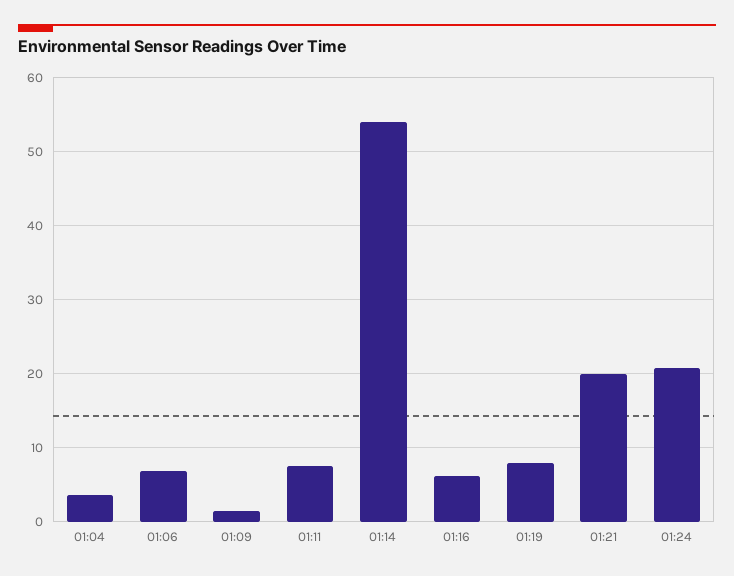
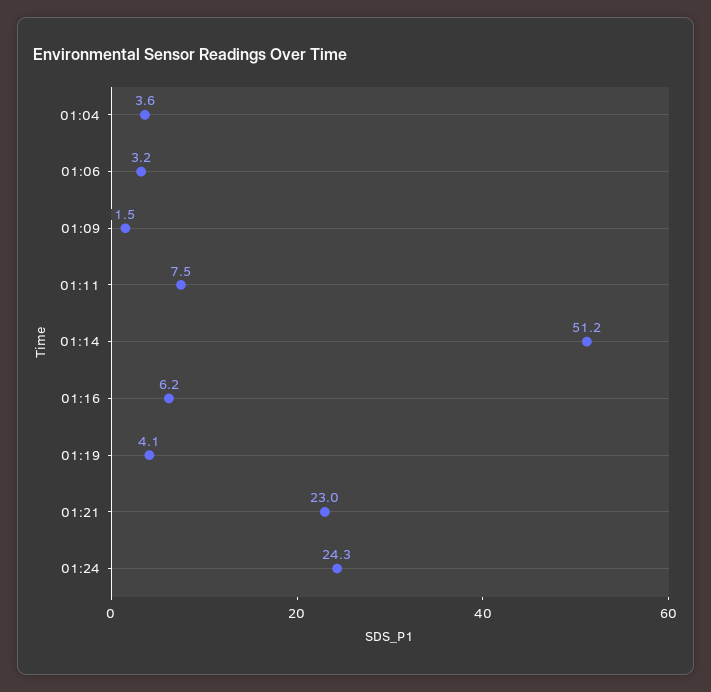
01:06: 7 -> 3.2
01:14: 54 -> 51.2
01:19: 8 -> 4.1
01:21: 20 -> 23
01:24: 21 -> 24.3

